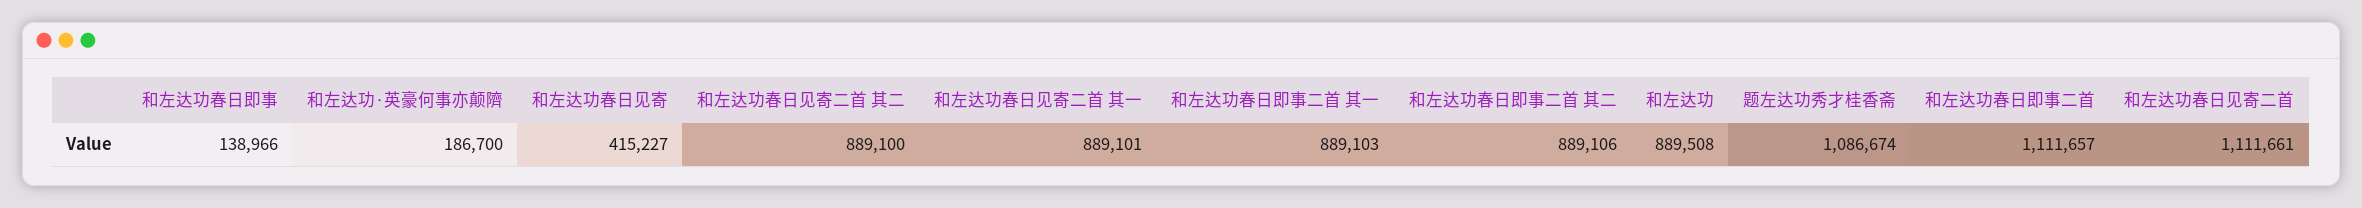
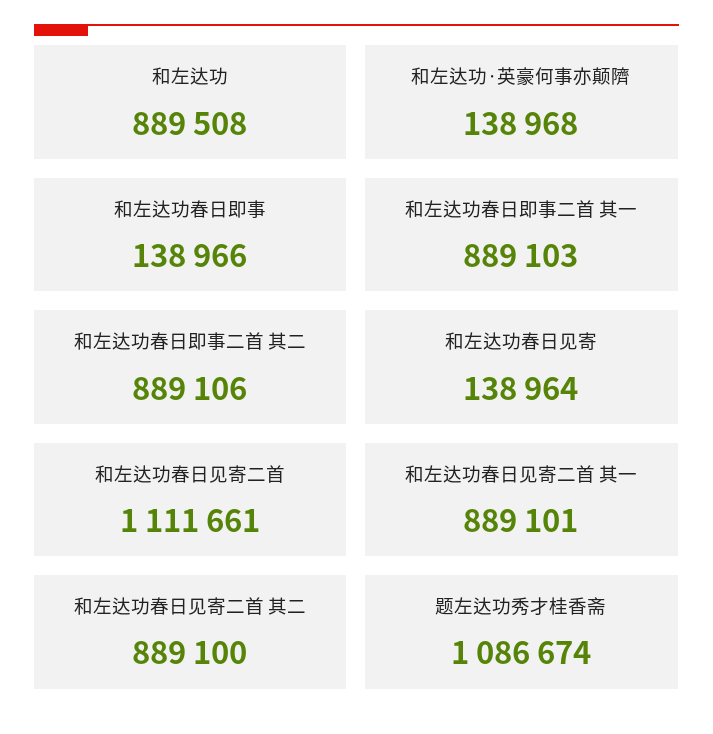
和左达功·英豪何事亦颠隮: 186700 -> 138968
和左达功春日见寄: 415227 -> 138964
和左达功春日即事二首: 1111657 -> none

